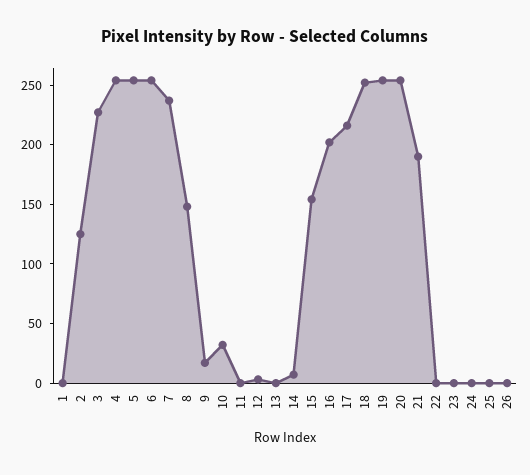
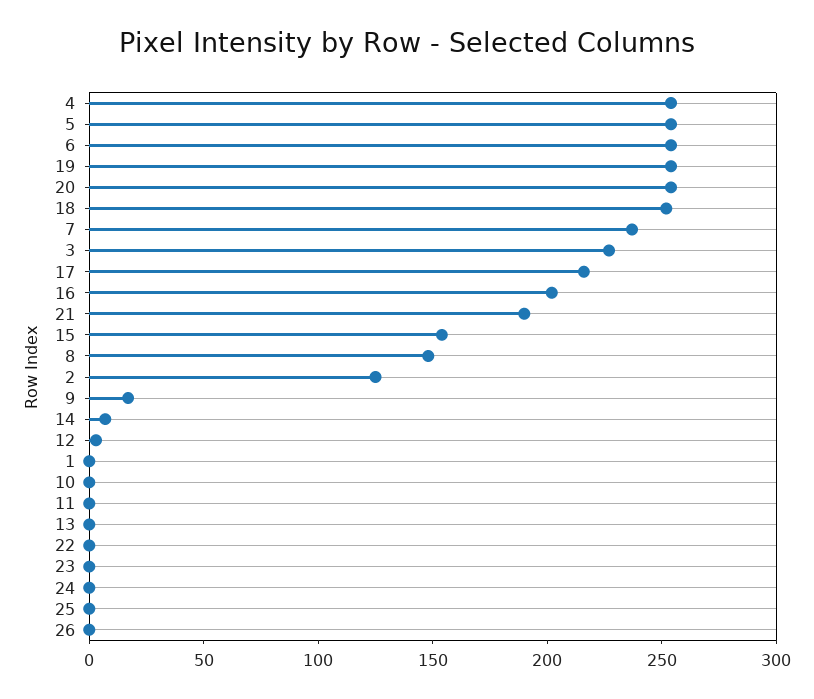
10: 30 -> 0

